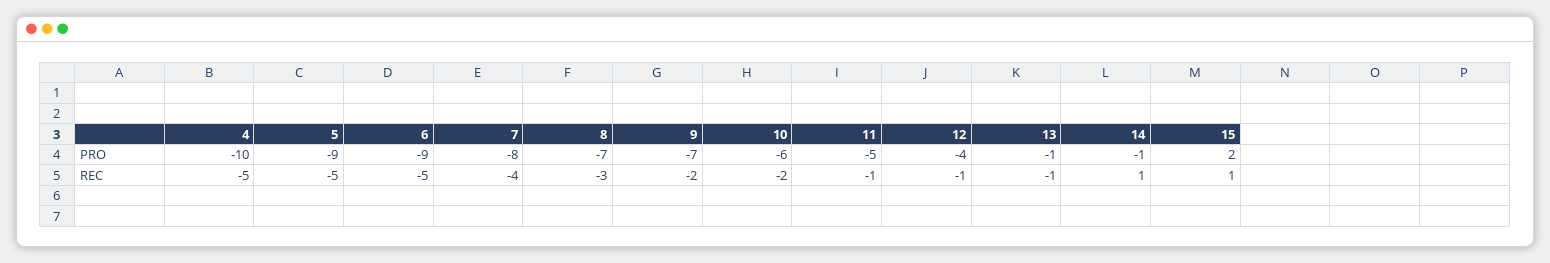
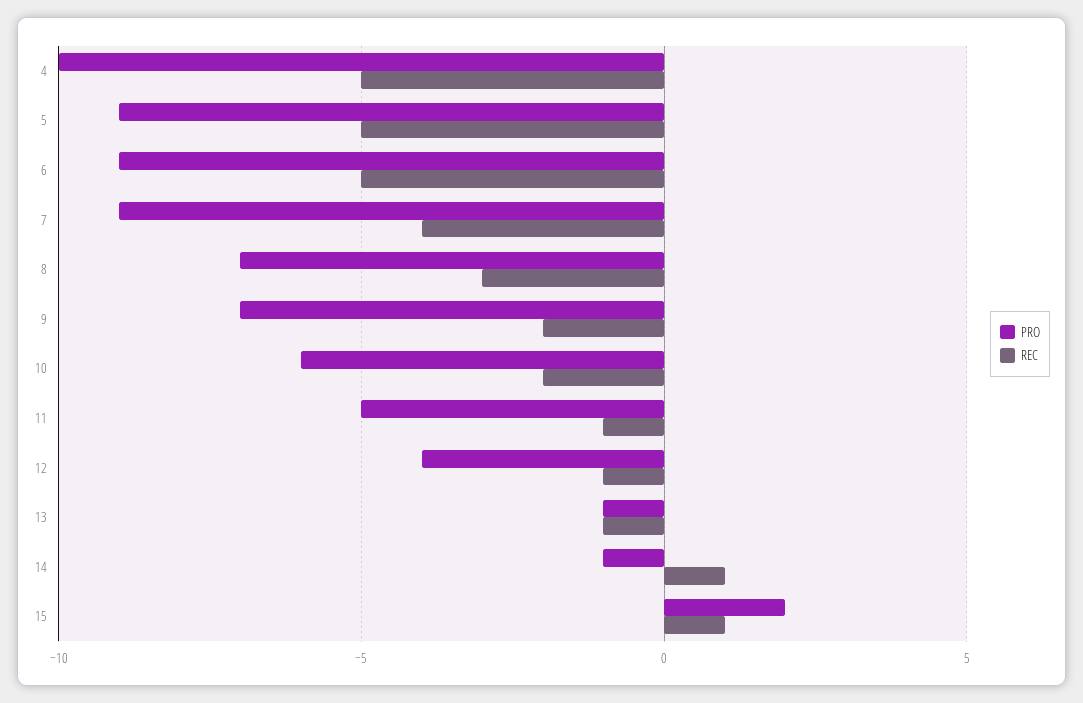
PRO, 7: -8 -> -9

